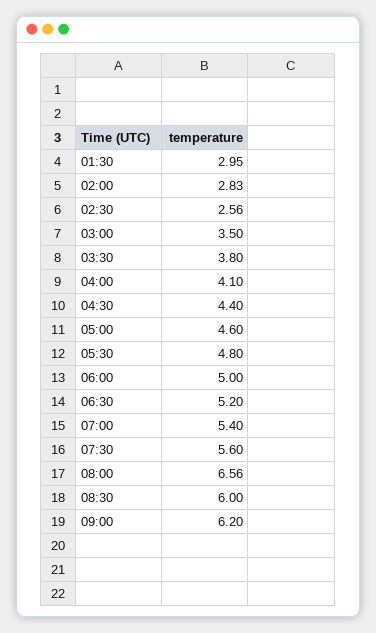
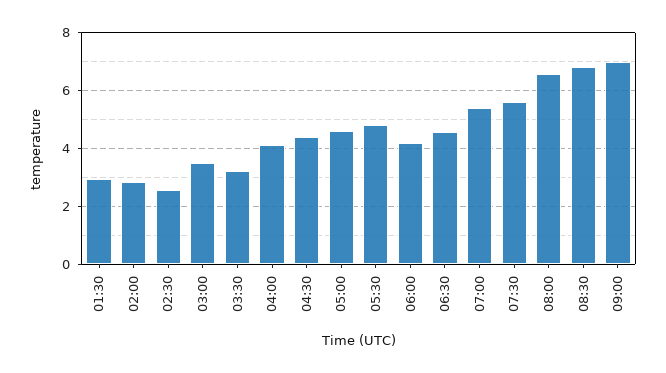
03:30: 3.8 -> 3.25
06:00: 5 -> 4.25
06:30: 5.2 -> 4.5
08:30: 6 -> 6.75
09:00: 6.2 -> 7

